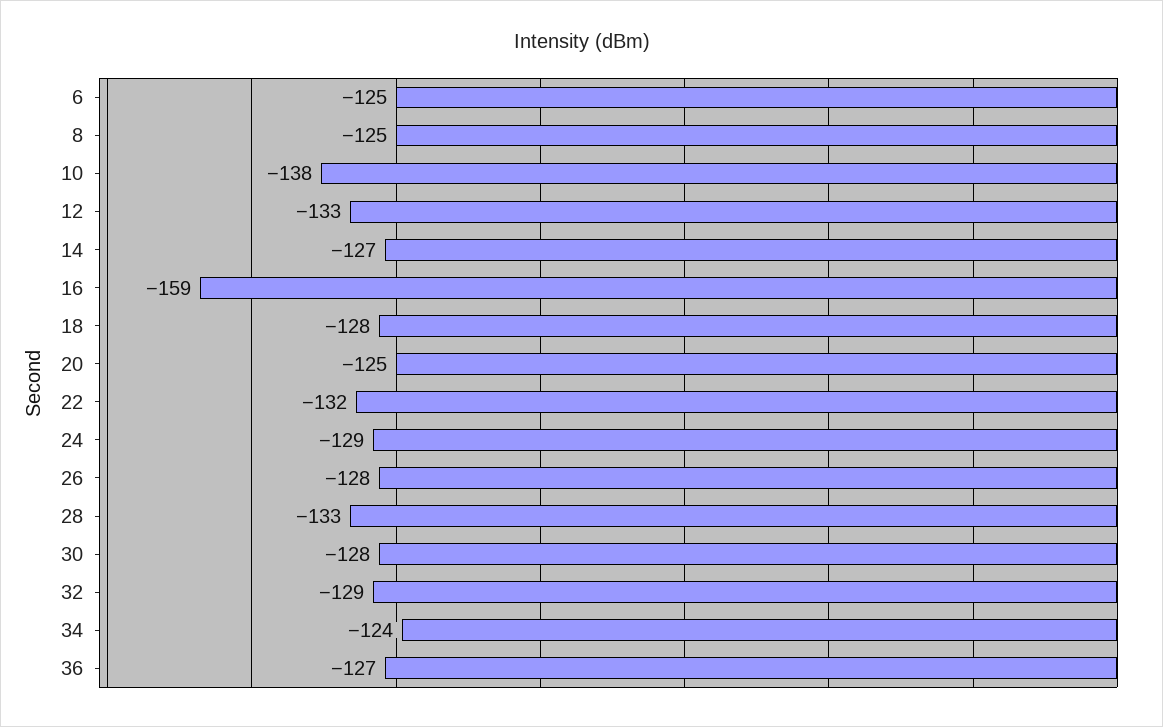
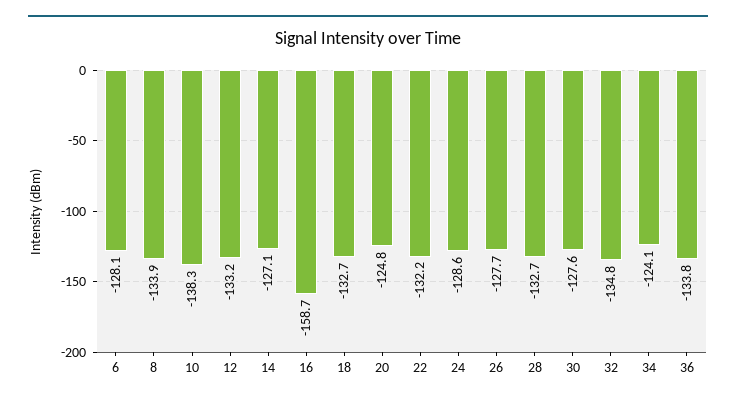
6: -125 -> -128.1
8: -125 -> -133.9
18: -128 -> -132.7
32: -129 -> -134.8
36: -127 -> -133.8

